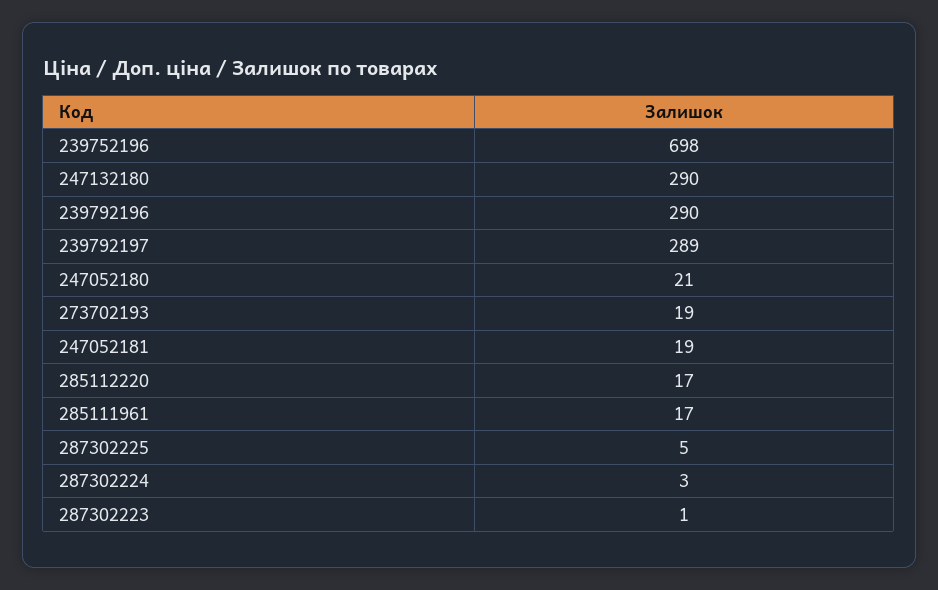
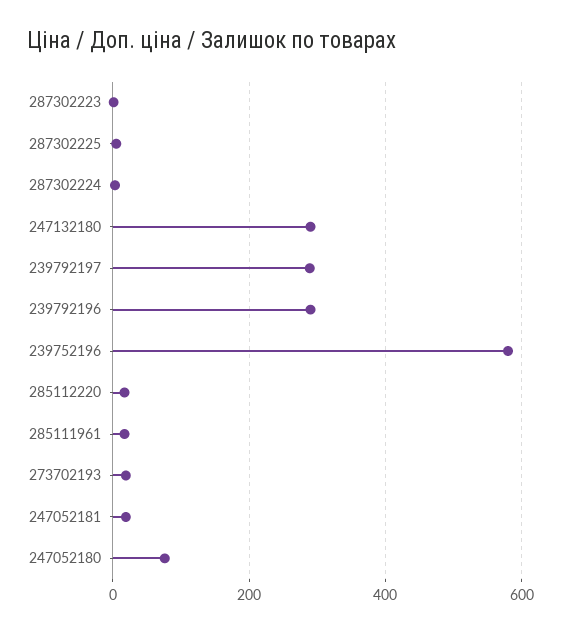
239752196: 698 -> 580
247052180: 21 -> 80

